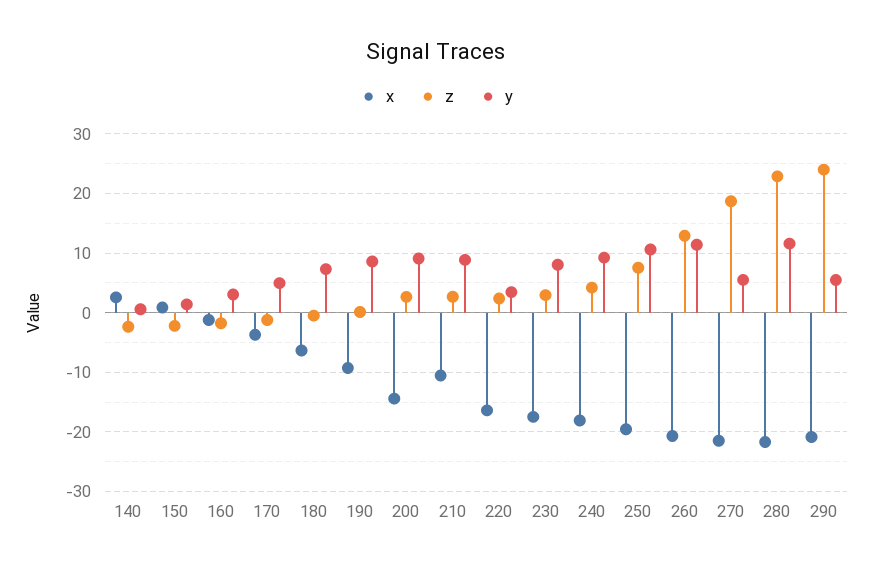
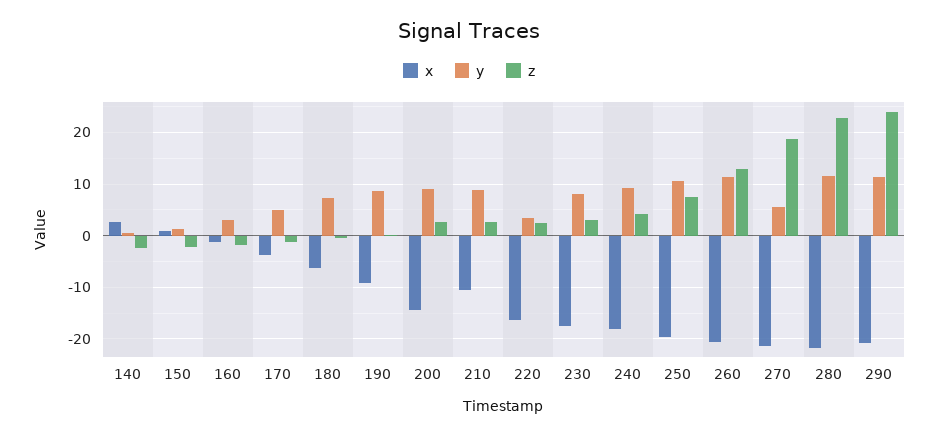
y, 290: 6 -> 12

